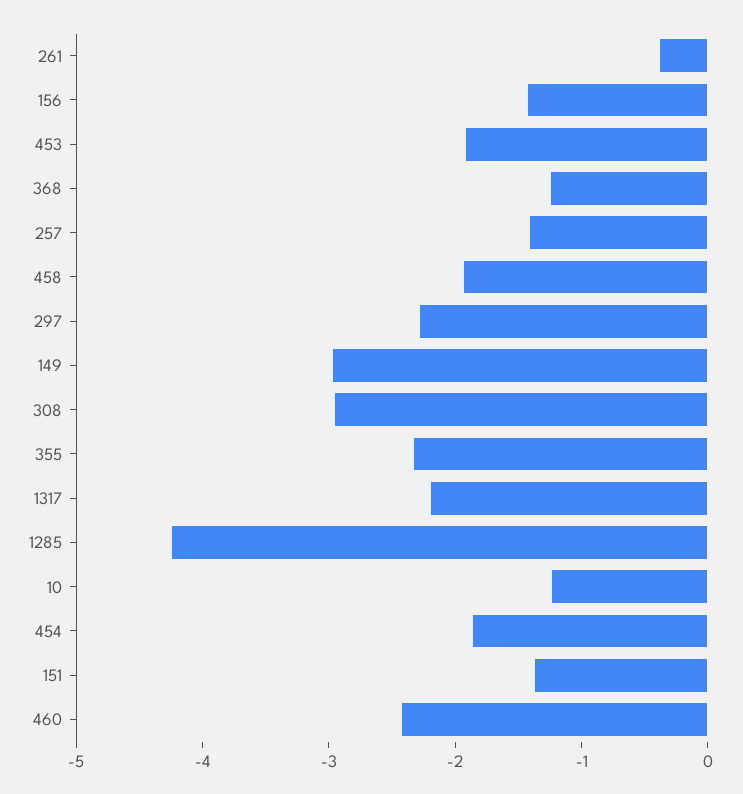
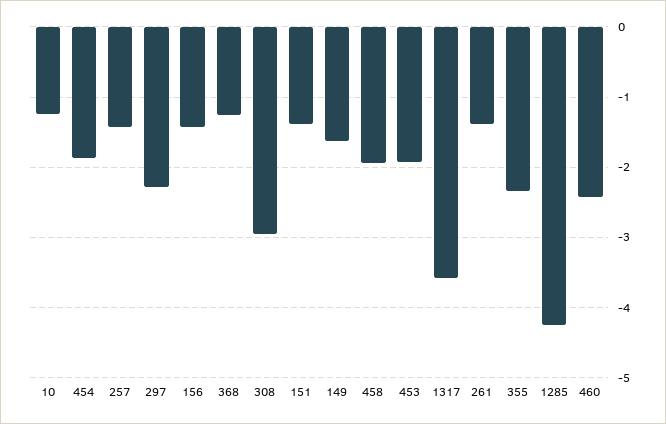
261: -0.4 -> -1.4
149: -3 -> -1.6
1317: -2.2 -> -3.6

